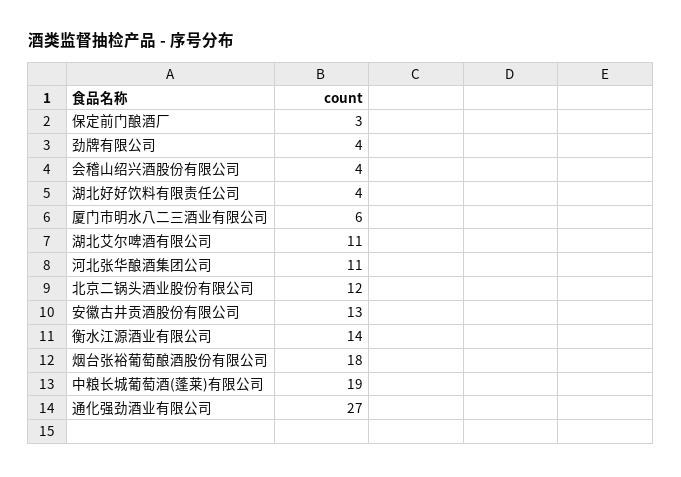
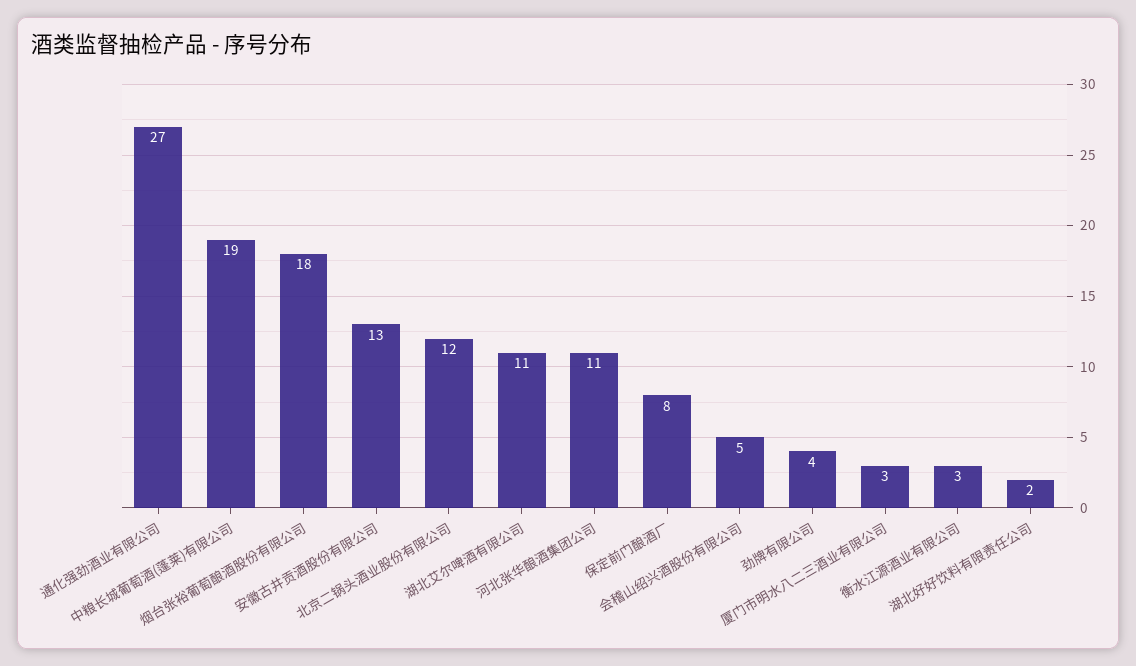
保定前门酿酒厂: 3 -> 8
会稽山绍兴酒股份有限公司: 4 -> 5
湖北好好饮料有限责任公司: 4 -> 2
厦门市明水八二三酒业有限公司: 6 -> 3
衡水江源酒业有限公司: 14 -> 3

